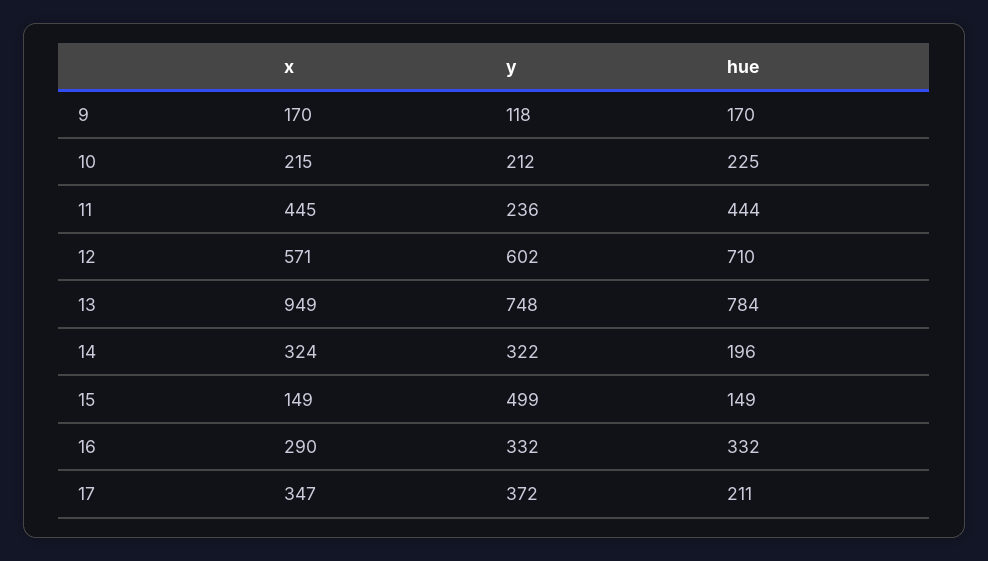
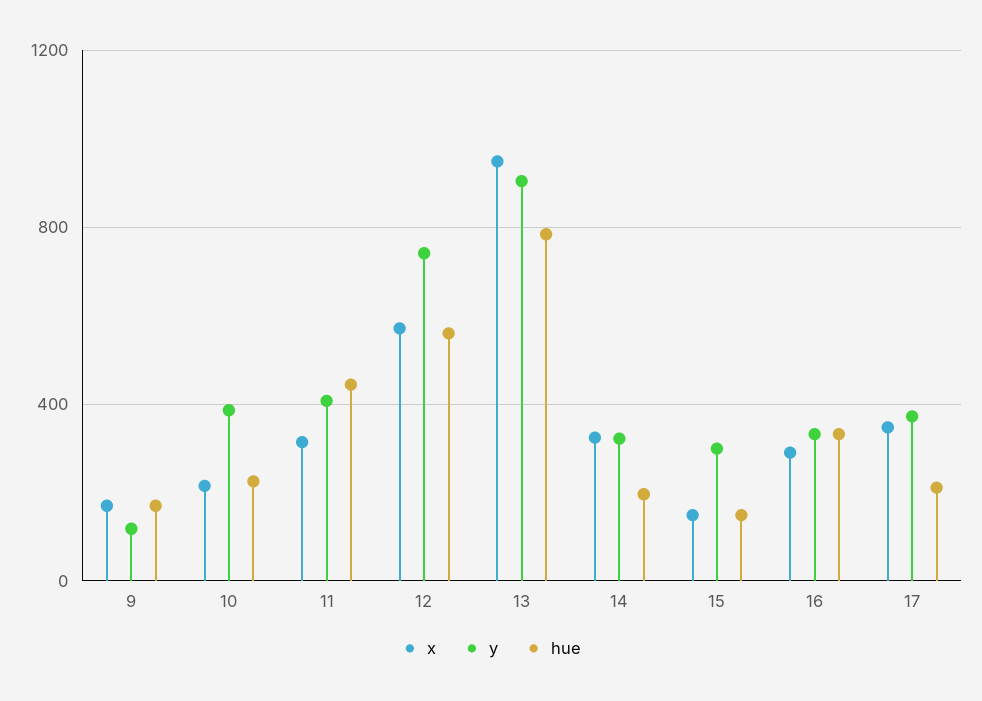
y, 10: 212 -> 400
x, 11: 445 -> 300
y, 11: 236 -> 400
y, 12: 602 -> 750
hue, 12: 710 -> 550
y, 13: 748 -> 900
y, 15: 499 -> 300

